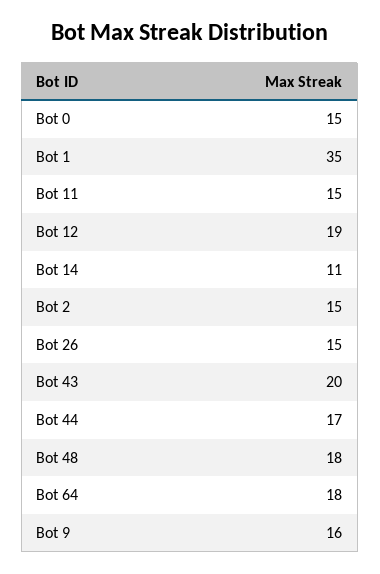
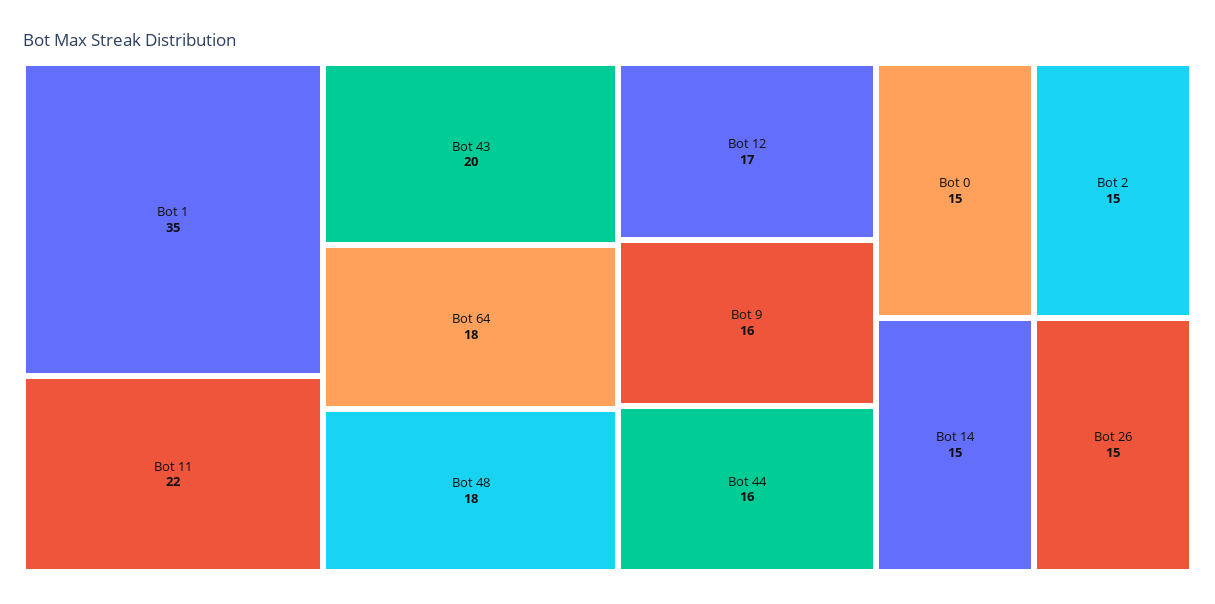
Bot 11: 15 -> 22
Bot 12: 19 -> 17
Bot 14: 11 -> 15
Bot 44: 17 -> 16

